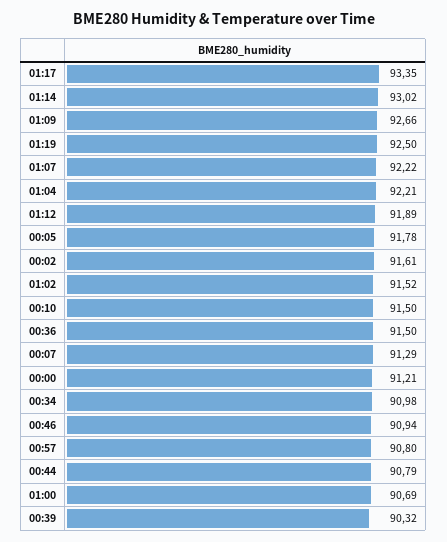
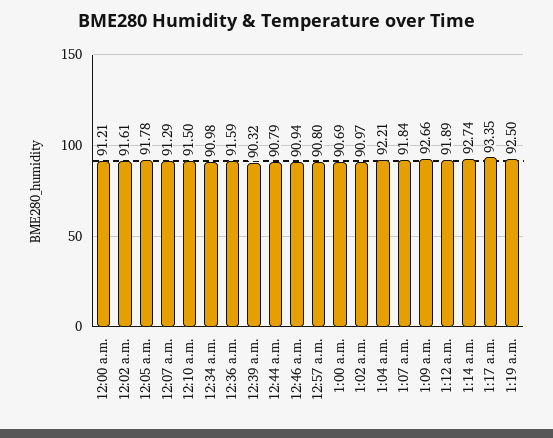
01:14: 93.02 -> 92.74
01:07: 92.22 -> 91.84
01:02: 91.52 -> 90.97
00:36: 91.5 -> 91.59

